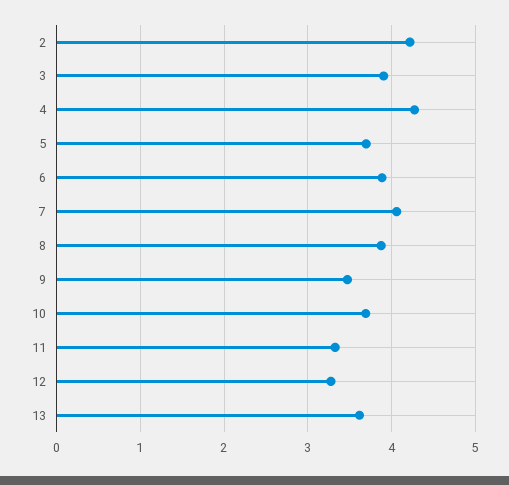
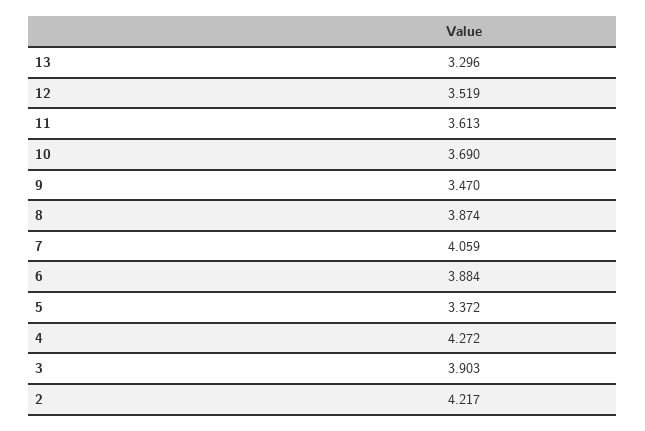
5: 3.7 -> 3.372
11: 3.3 -> 3.613
12: 3.3 -> 3.519
13: 3.6 -> 3.296

